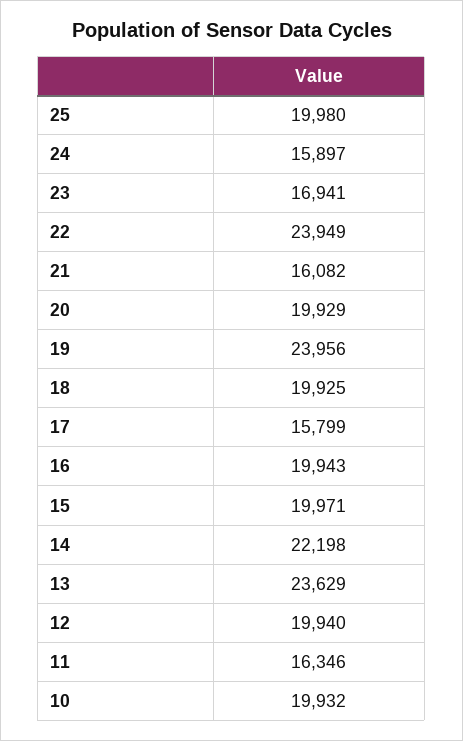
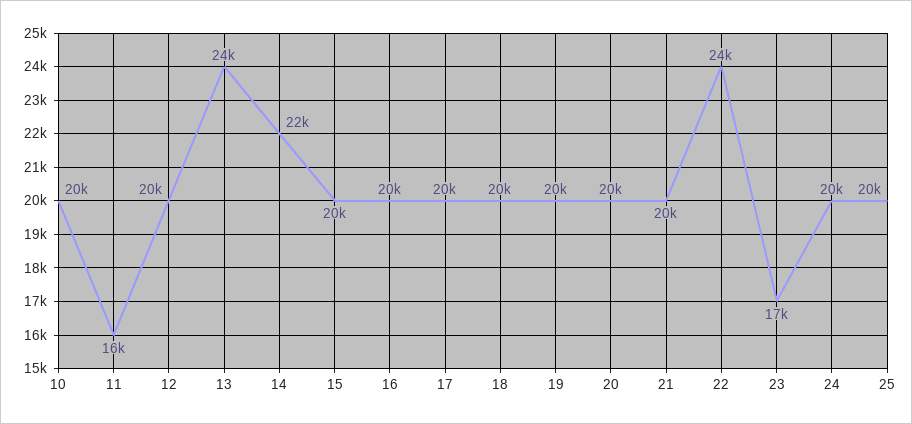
24: 15897 -> 20000
21: 16082 -> 20000
19: 23956 -> 20000
17: 15799 -> 20000

